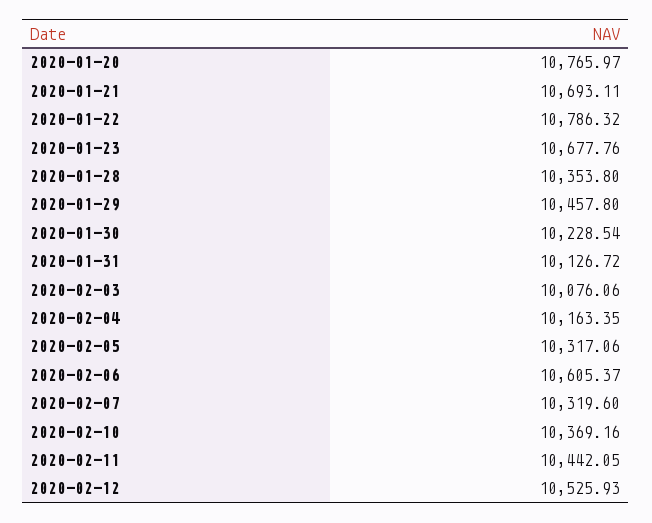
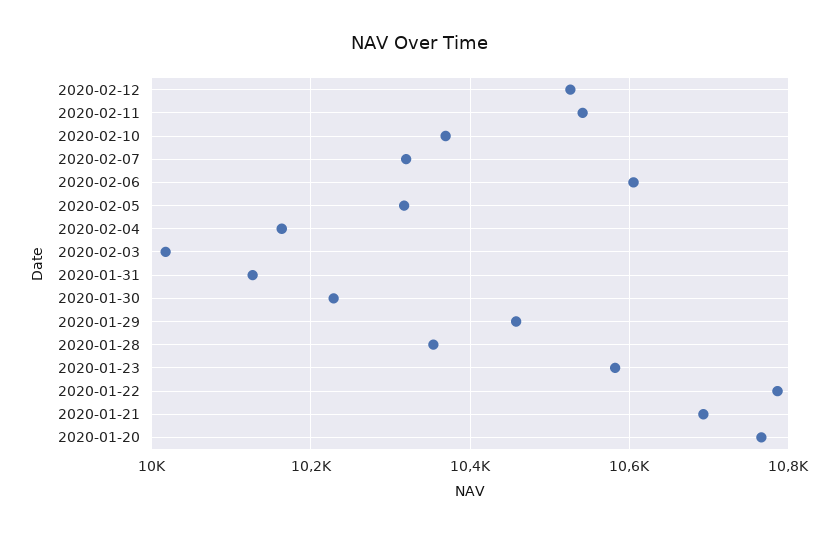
2020-01-23: 10677.76 -> 10580
2020-02-03: 10076.06 -> 10020
2020-02-11: 10442.05 -> 10540

